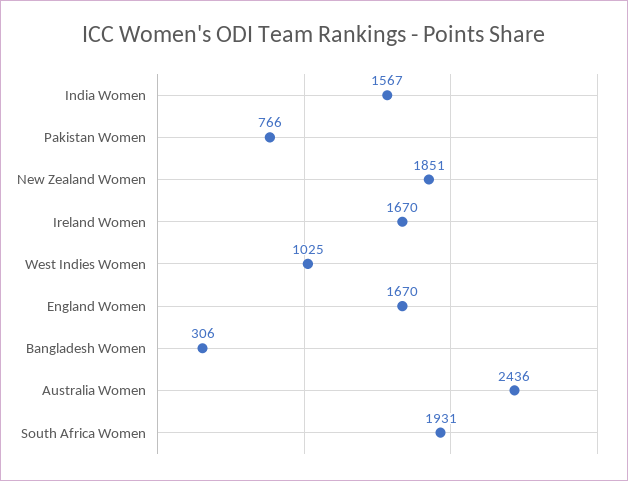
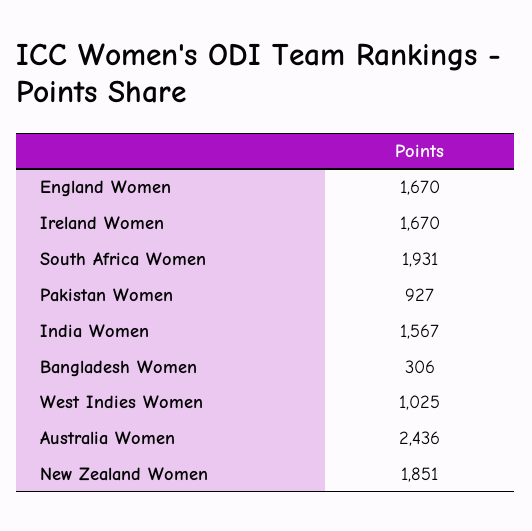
Pakistan Women: 766 -> 927

